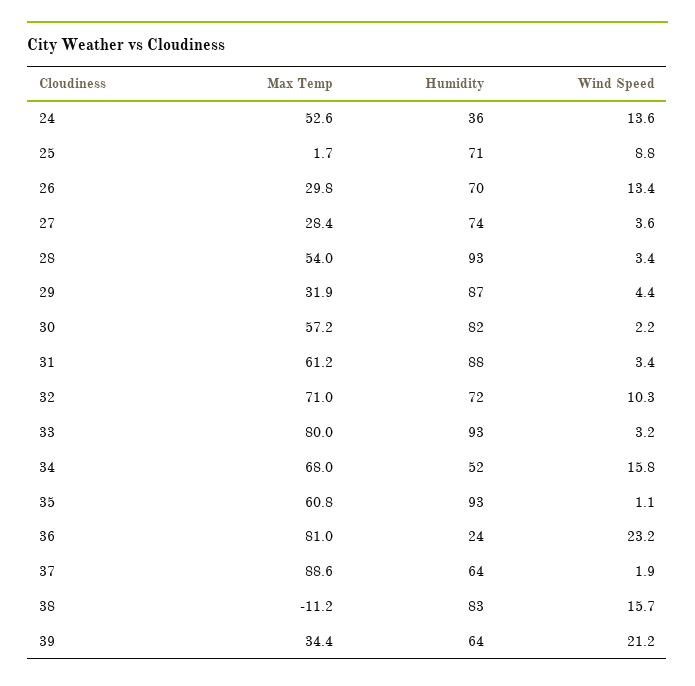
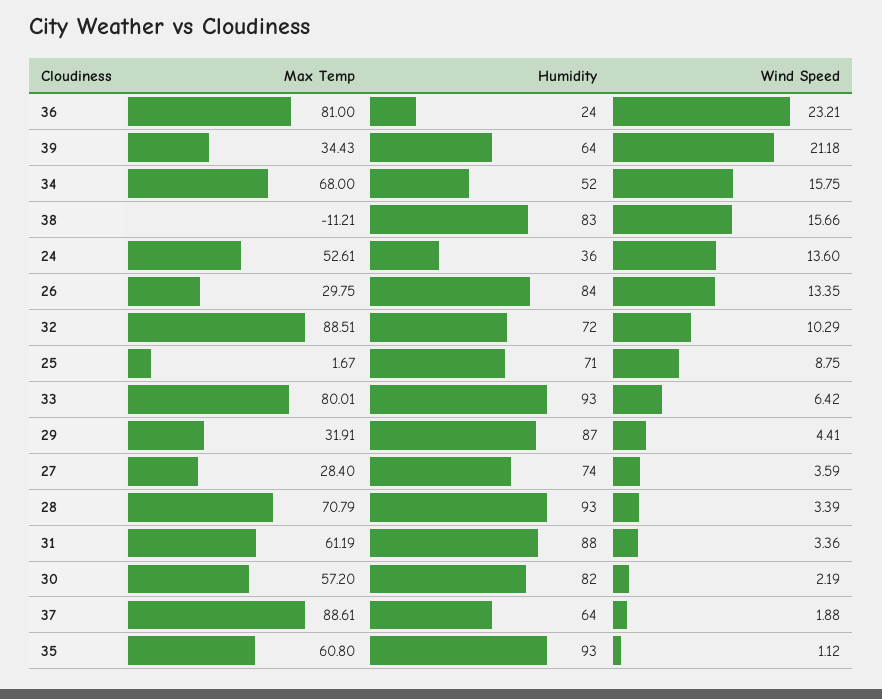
Humidity, 26: 70 -> 84
Max Temp, 28: 54 -> 70.79
Max Temp, 32: 71 -> 88.51
Wind Speed, 33: 3.2 -> 6.42

